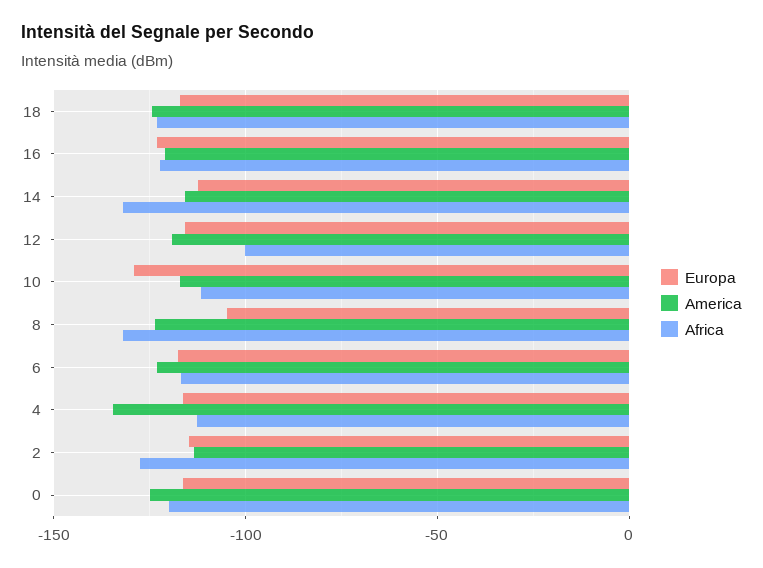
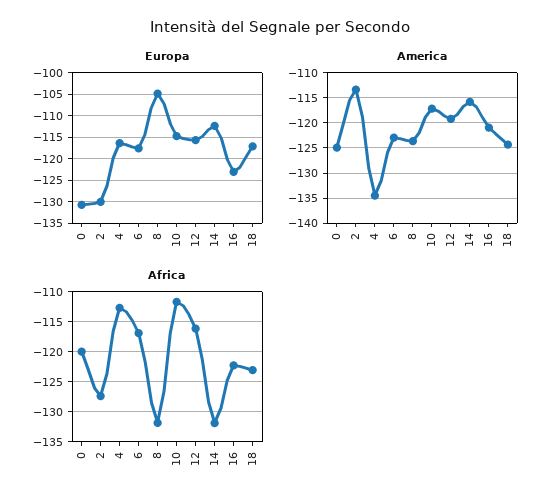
Africa, 12: -100 -> -116
Europa, 10: -130 -> -115
Europa, 2: -115 -> -130
Europa, 0: -115 -> -130

